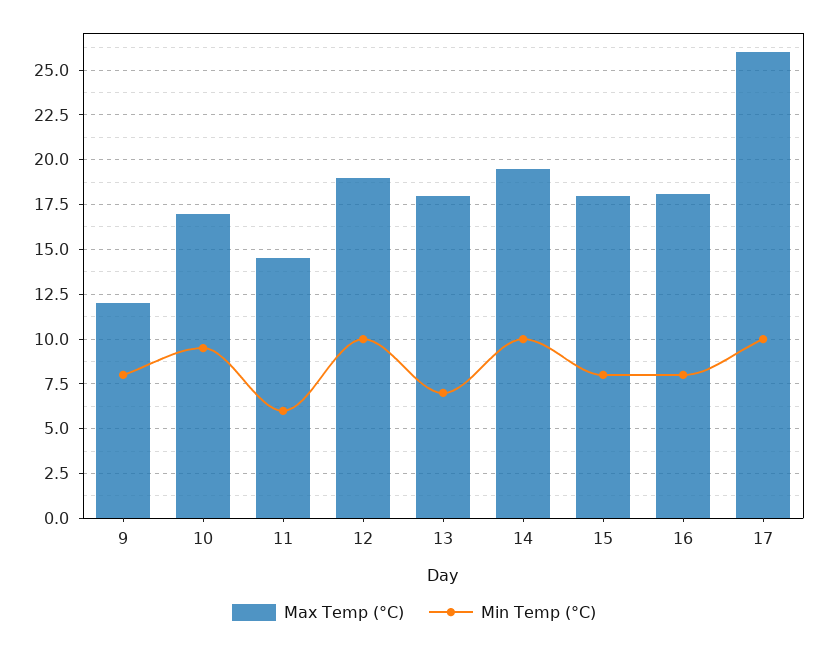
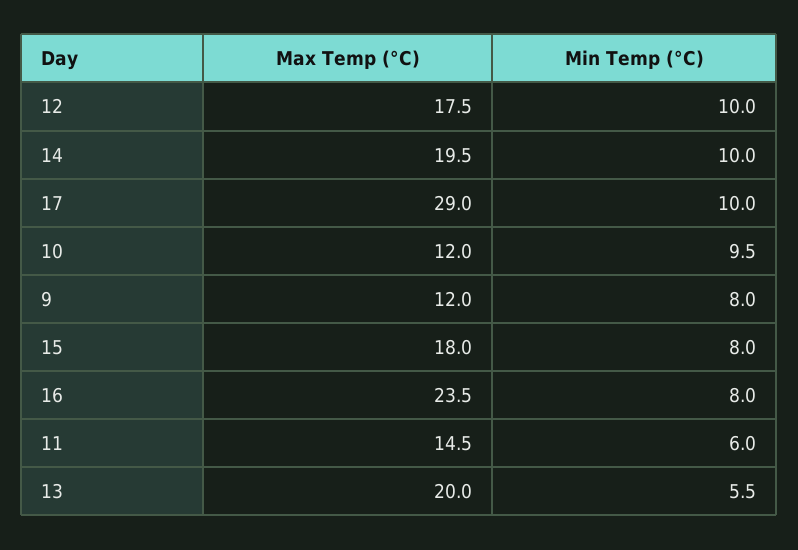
Max Temp (°C), 10: 17 -> 12
Max Temp (°C), 12: 19 -> 17.5
Max Temp (°C), 13: 18 -> 20
Min Temp (°C), 13: 7 -> 5.5
Max Temp (°C), 16: 18 -> 23.5
Max Temp (°C), 17: 26 -> 29

